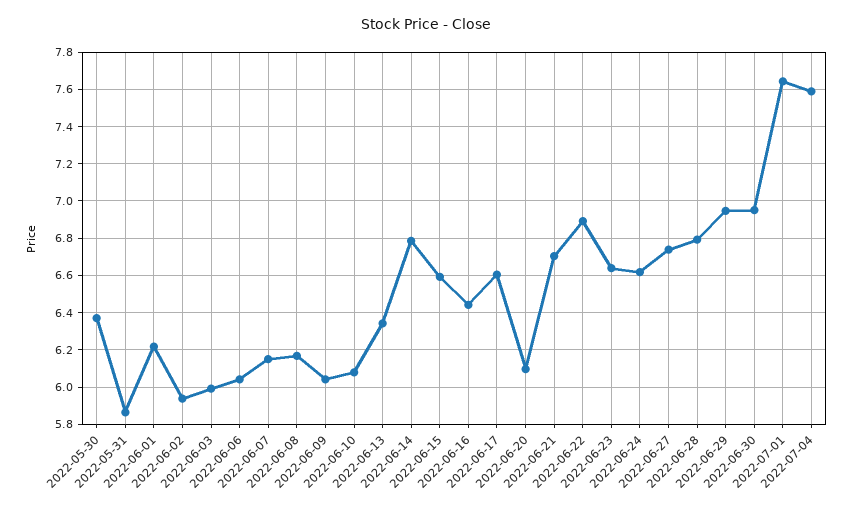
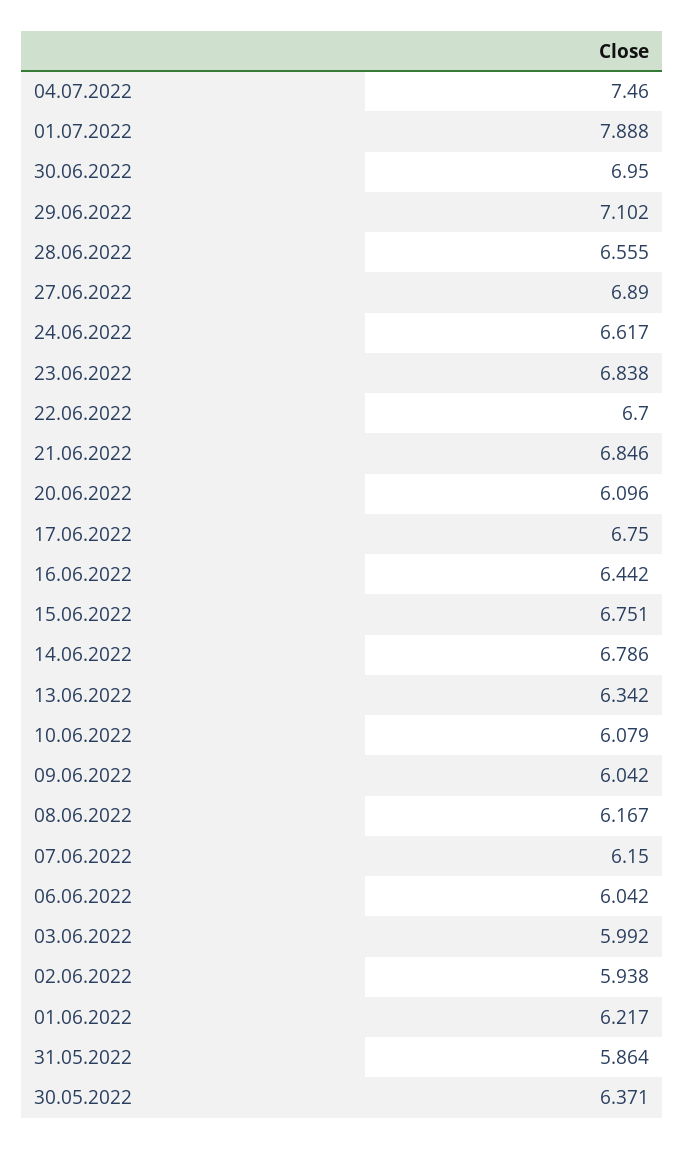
2022-06-15: 6.6 -> 6.751
2022-06-17: 6.6 -> 6.75
2022-06-21: 6.7 -> 6.846
2022-06-22: 6.9 -> 6.7
2022-06-23: 6.65 -> 6.838
2022-06-27: 6.75 -> 6.89
2022-06-28: 6.8 -> 6.555
2022-06-29: 6.95 -> 7.102
2022-07-01: 7.65 -> 7.888
2022-07-04: 7.6 -> 7.46

